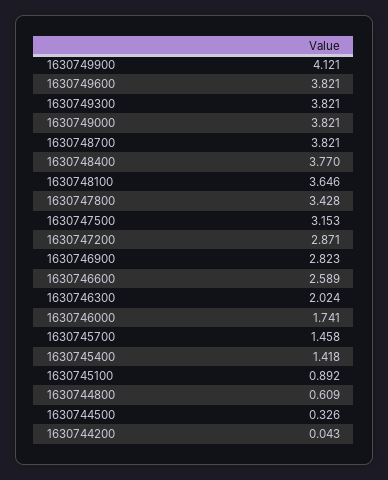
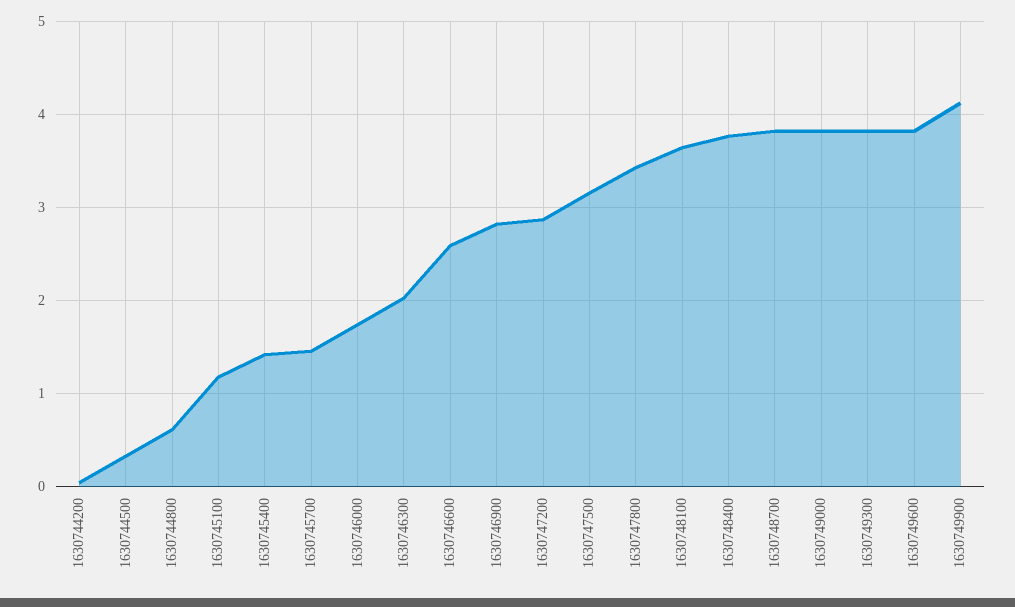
1630745100: 0.892 -> 1.2

